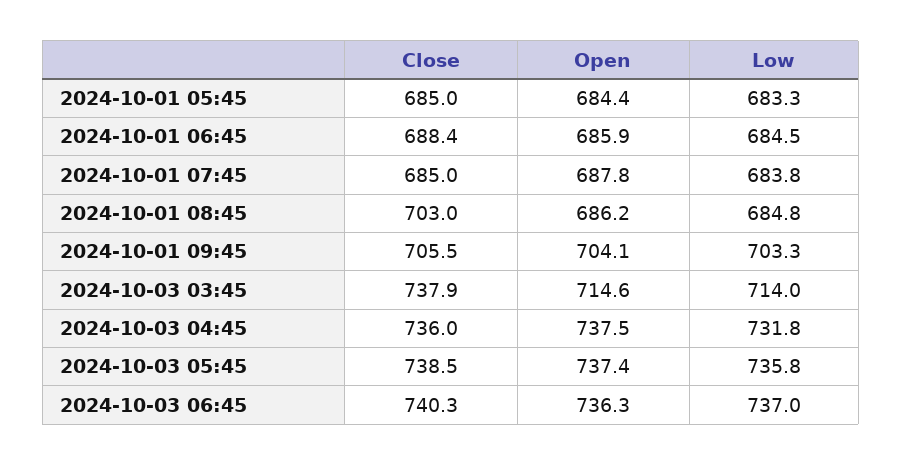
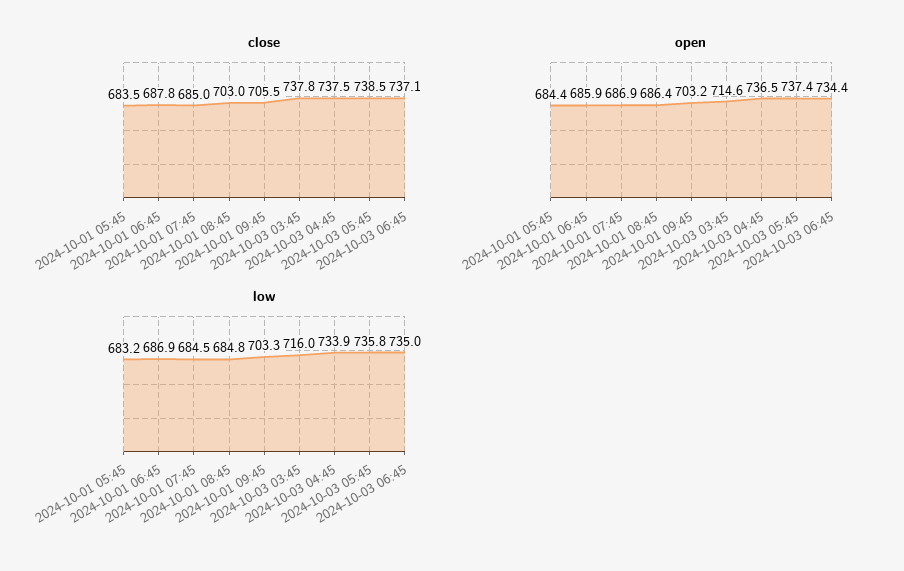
Close, 2024-10-01 05:45: 685 -> 683.5
Low, 2024-10-01 05:45: 683.3 -> 683.2
Close, 2024-10-01 06:45: 688.4 -> 687.8
Low, 2024-10-01 06:45: 684.5 -> 686.9
Open, 2024-10-01 07:45: 687.8 -> 686.9
Low, 2024-10-01 07:45: 683.8 -> 684.5
Open, 2024-10-01 08:45: 686.2 -> 686.4
Open, 2024-10-01 09:45: 704.1 -> 703.2
Close, 2024-10-03 03:45: 737.9 -> 737.8
Low, 2024-10-03 03:45: 714 -> 716
Close, 2024-10-03 04:45: 736 -> 737.5
Open, 2024-10-03 04:45: 737.5 -> 736.5
Low, 2024-10-03 04:45: 731.8 -> 733.9
Close, 2024-10-03 06:45: 740.3 -> 737.1
Open, 2024-10-03 06:45: 736.3 -> 734.4
Low, 2024-10-03 06:45: 737 -> 735

